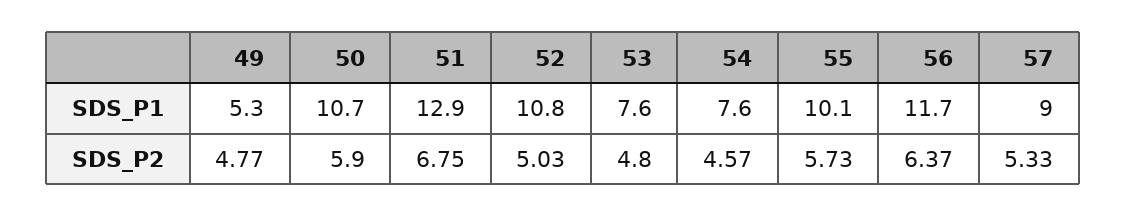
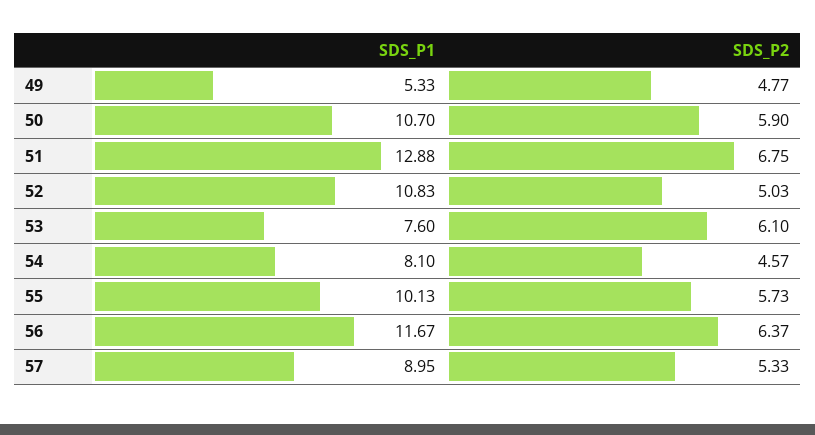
54, SDS_P1: 7.6 -> 8.1
53, SDS_P2: 4.8 -> 6.1

